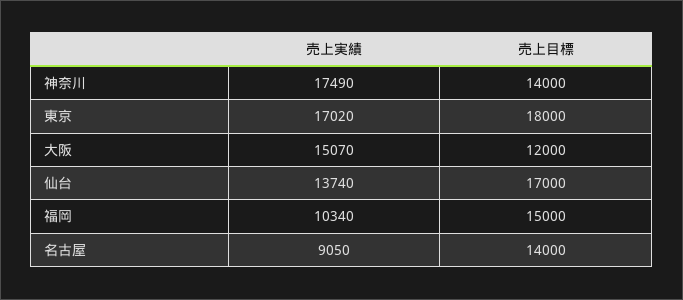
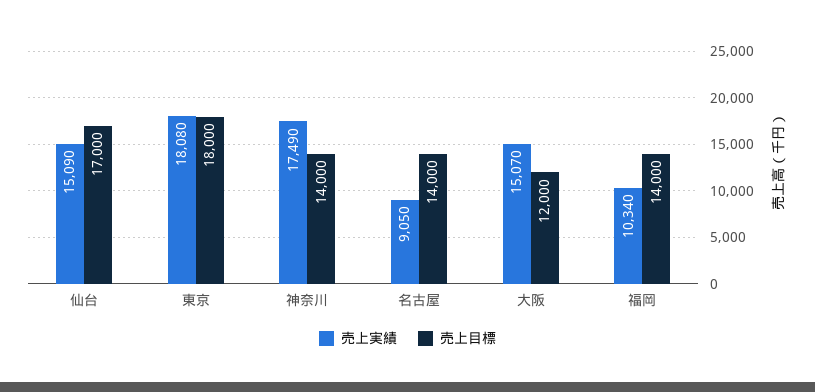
売上実績, 東京: 17020 -> 18080
売上実績, 仙台: 13740 -> 15090
売上目標, 福岡: 15000 -> 14000

